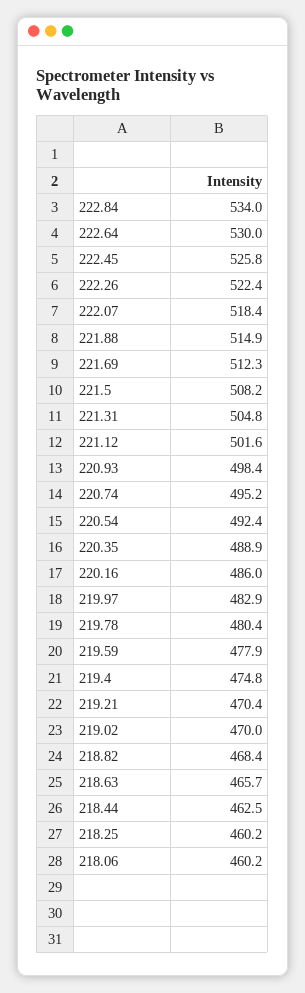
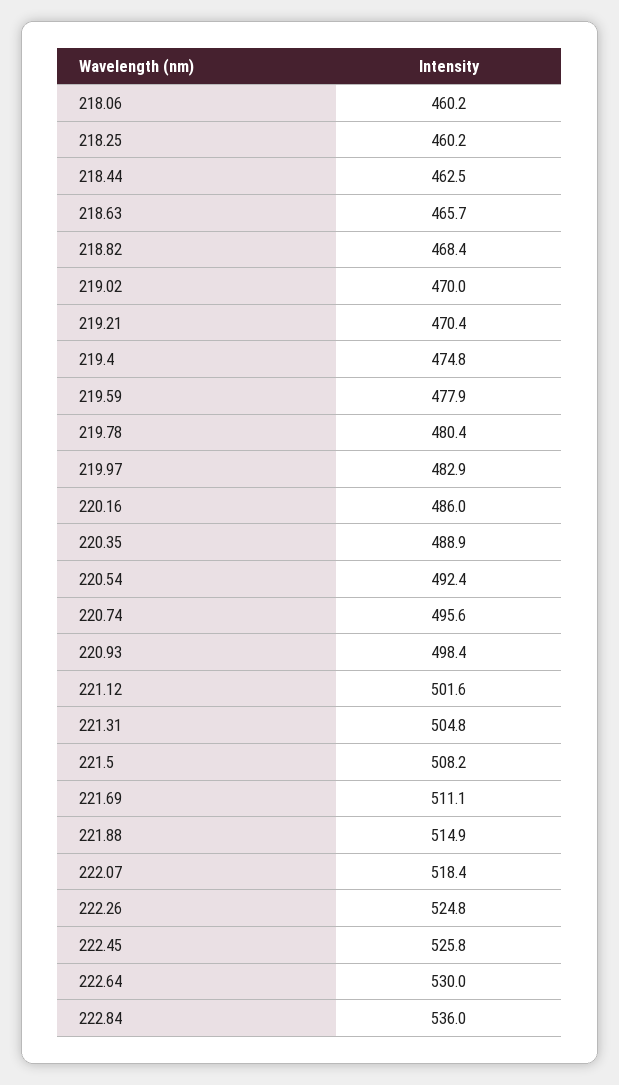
222.84: 534 -> 536
222.26: 522.4 -> 524.8
221.69: 512.3 -> 511.1
220.74: 495.2 -> 495.6

